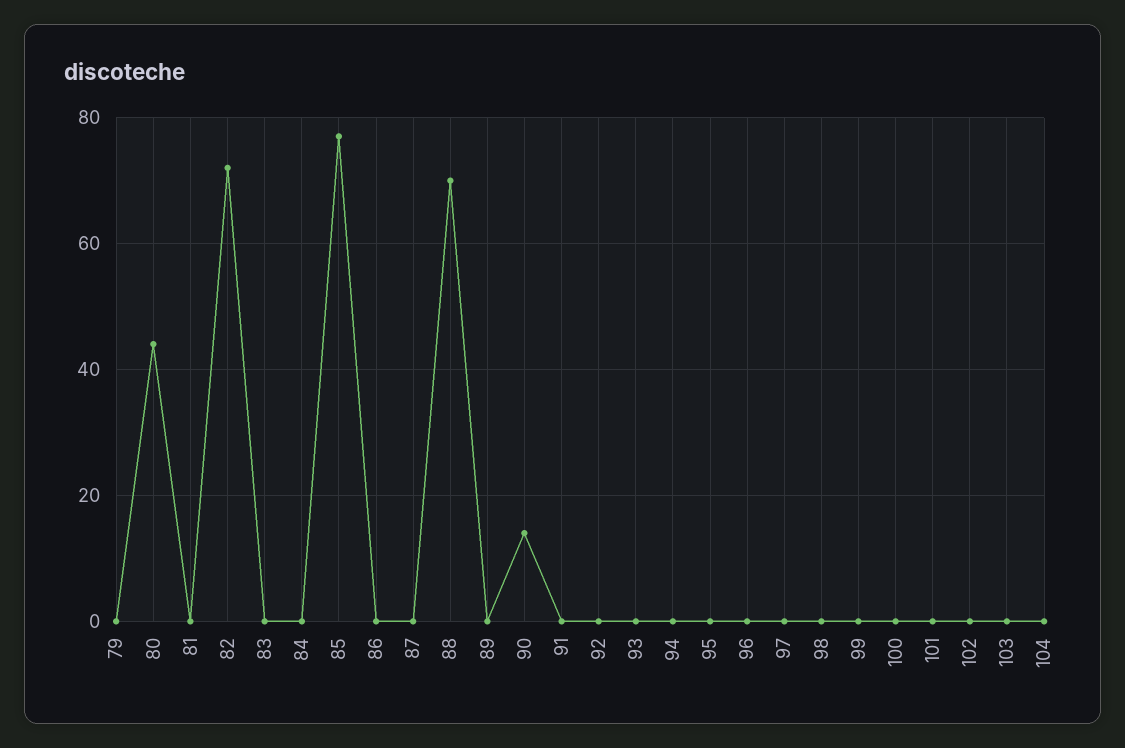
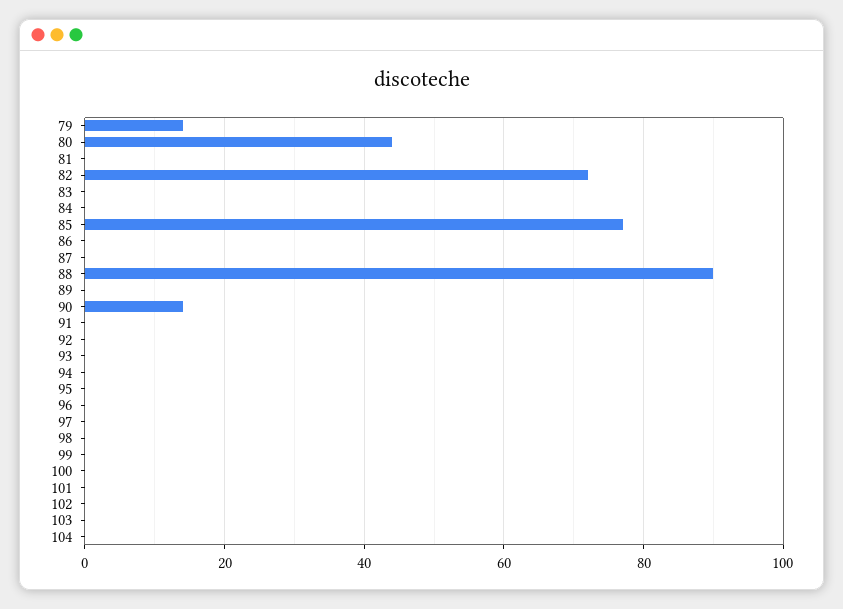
79: 0 -> 15
88: 70 -> 90

